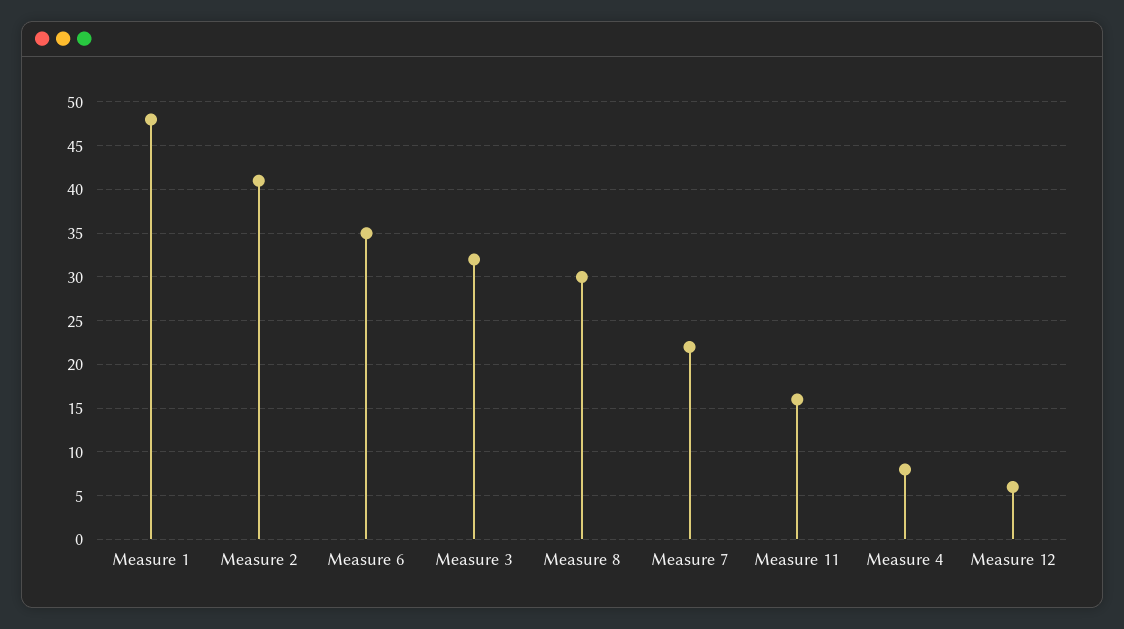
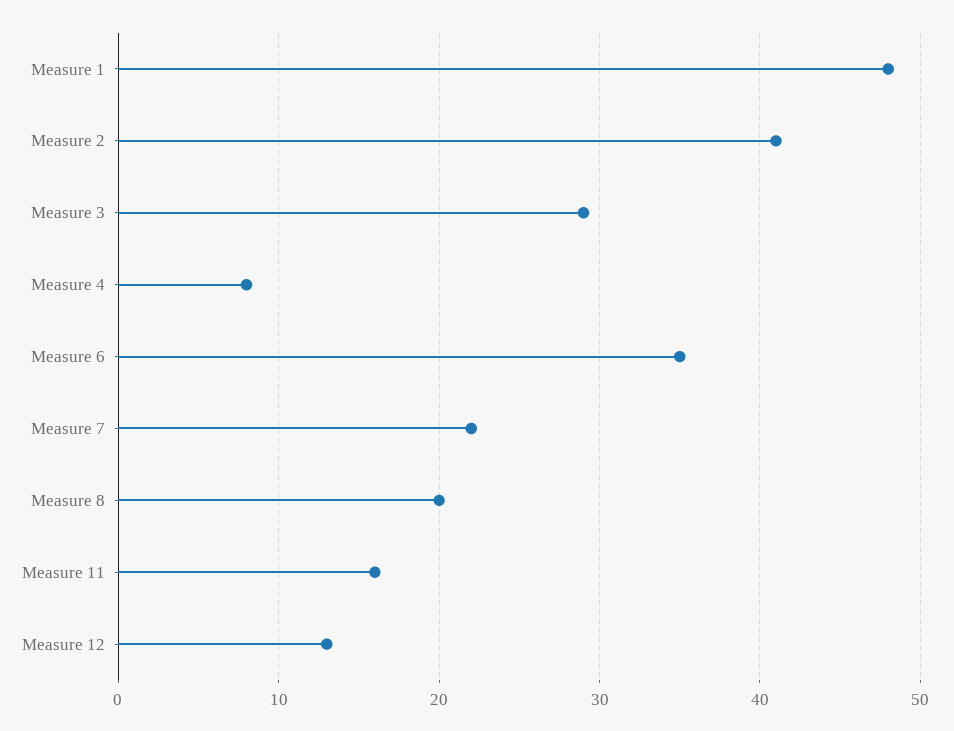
Measure 3: 32 -> 29
Measure 8: 30 -> 20
Measure 12: 6 -> 13

